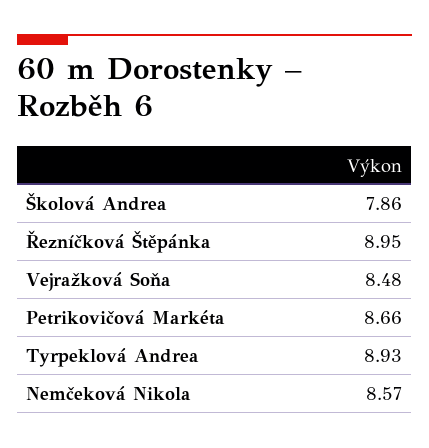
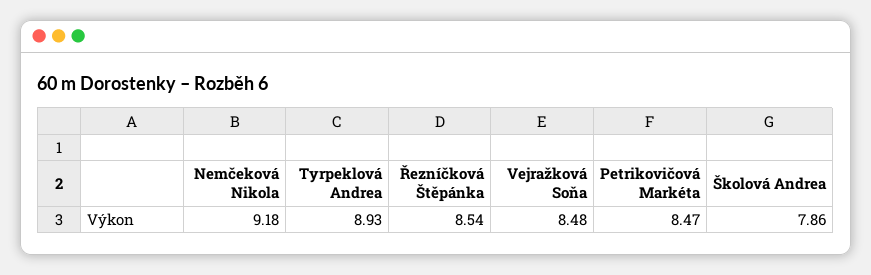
Řezníčková Štěpánka: 8.95 -> 8.54
Petrikovičová Markéta: 8.66 -> 8.47
Nemčeková Nikola: 8.57 -> 9.18

